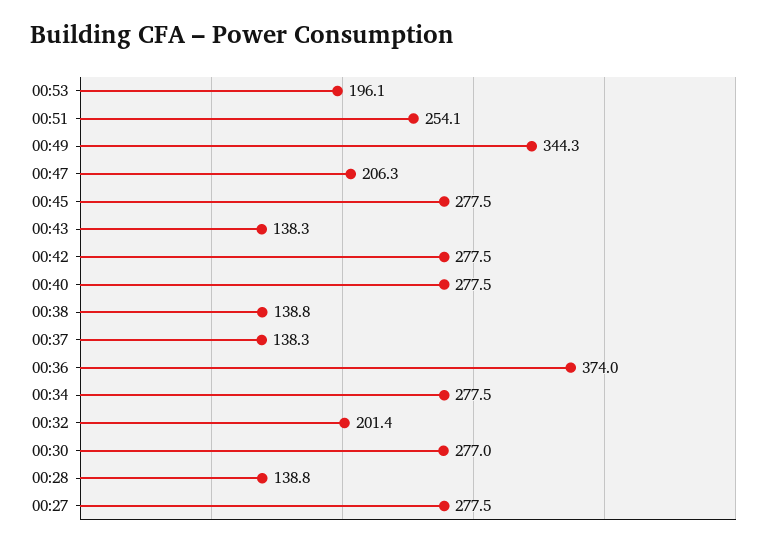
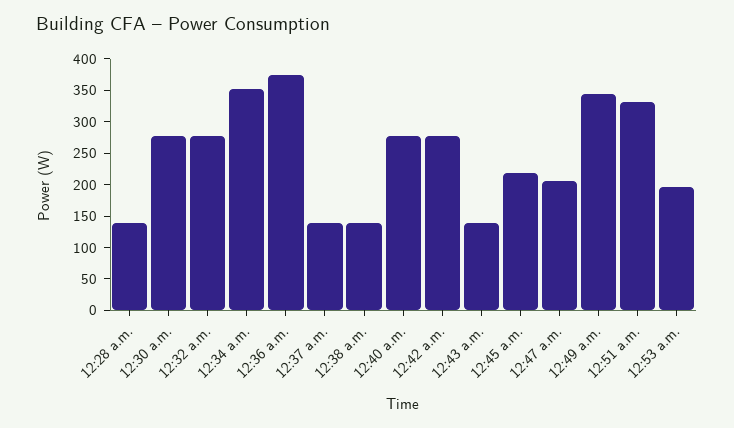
00:51: 254.1 -> 325
00:45: 277.5 -> 225
00:34: 277.5 -> 350
00:32: 201.4 -> 275
00:27: 277.5 -> none

